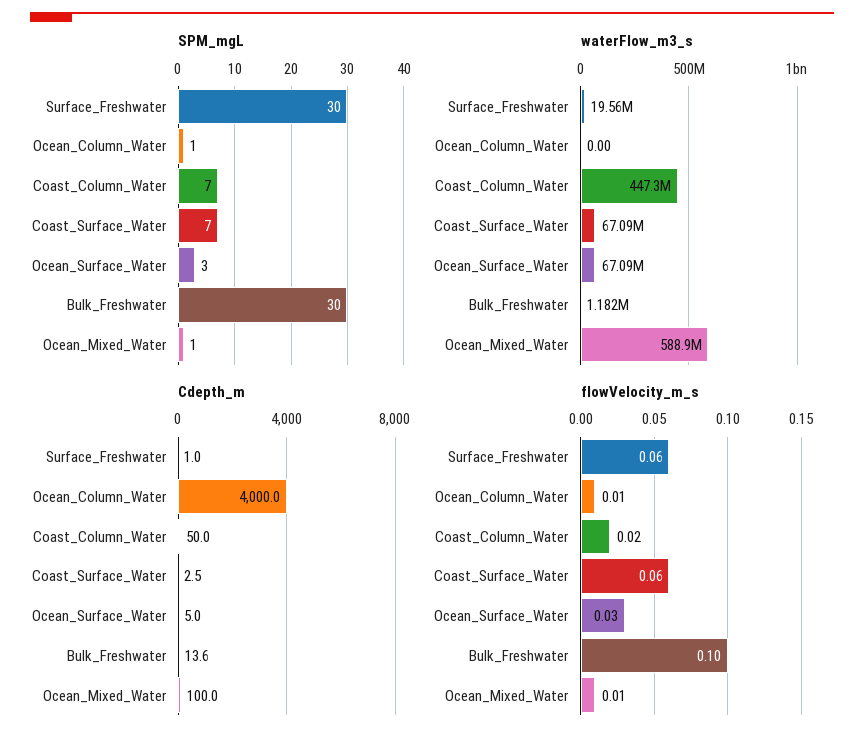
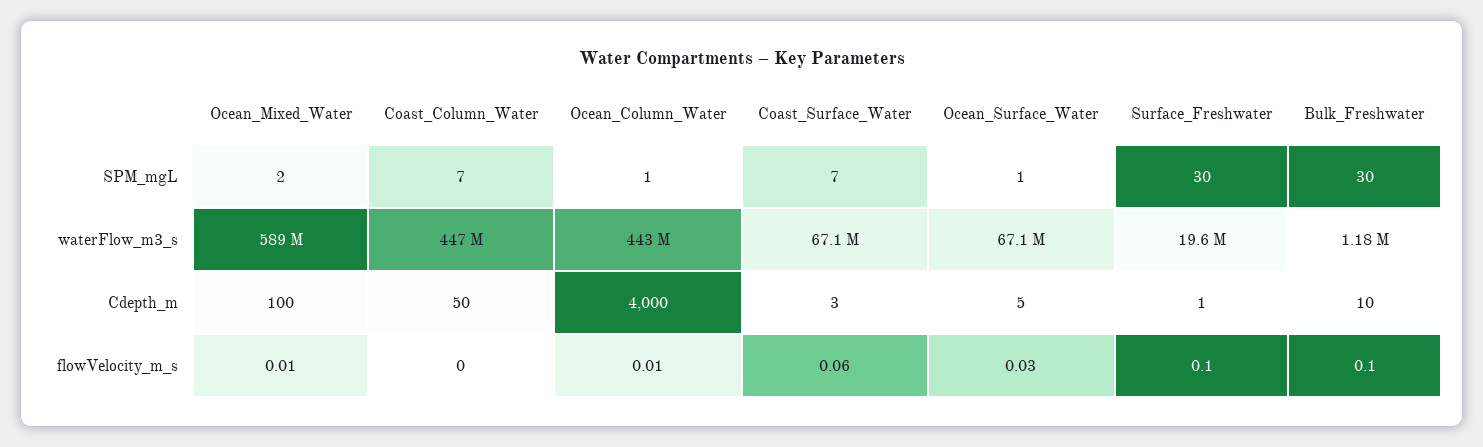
SPM_mgL, Ocean_Surface_Water: 3 -> 1
SPM_mgL, Ocean_Mixed_Water: 1 -> 2
waterFlow_m3_s, Ocean_Column_Water: 0 -> 443000000
Cdepth_m, Bulk_Freshwater: 13.6 -> 10
flowVelocity_m_s, Surface_Freshwater: 0.06 -> 0.1
flowVelocity_m_s, Coast_Column_Water: 0.02 -> 0

